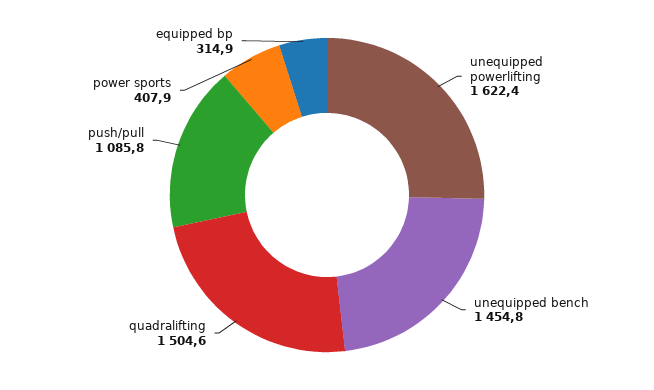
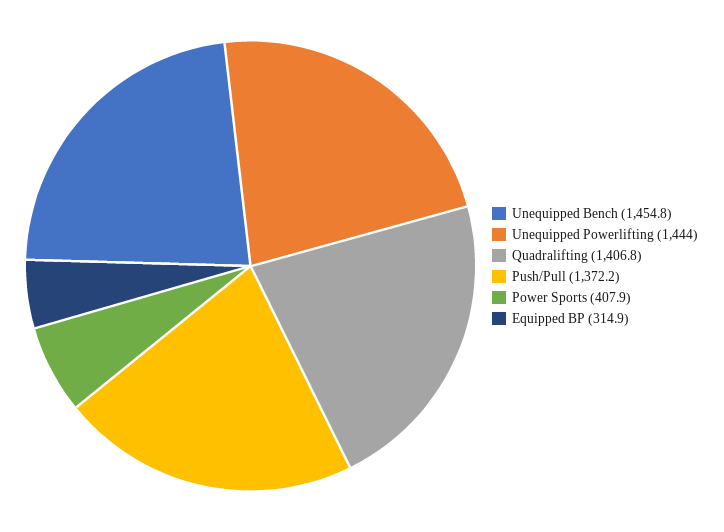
unequipped powerlifting: 1622.4 -> 1444
quadralifting: 1504.6 -> 1406.8
push/pull: 1085.8 -> 1372.2

